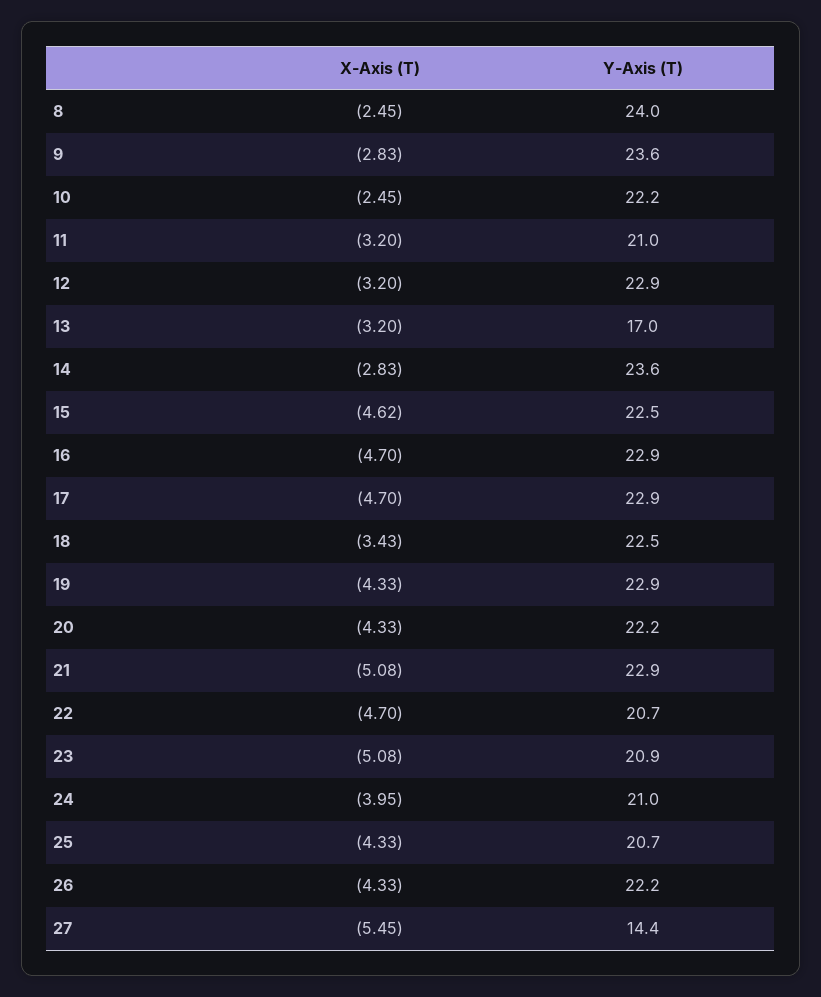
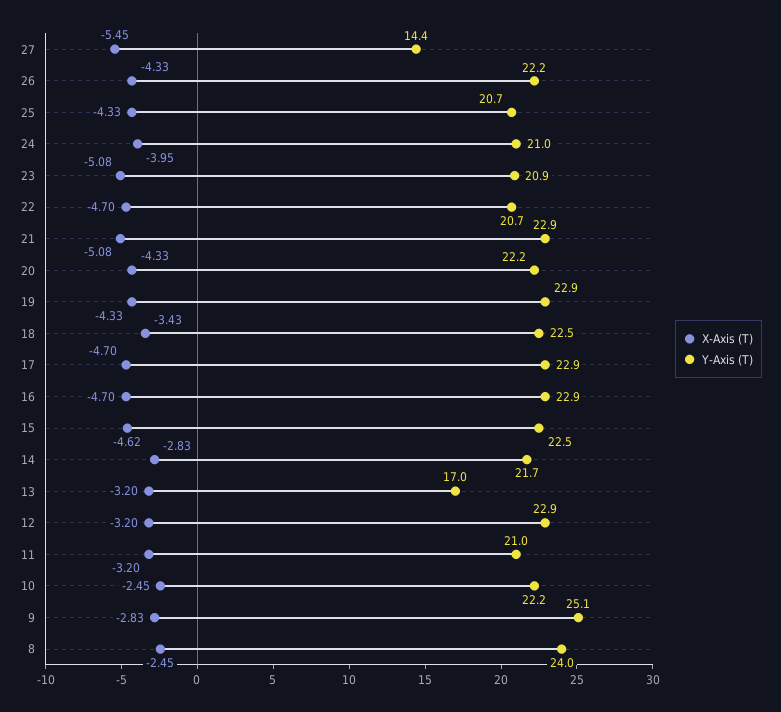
Y-Axis (T), 9: 23.6 -> 25.1
Y-Axis (T), 14: 23.6 -> 21.7

